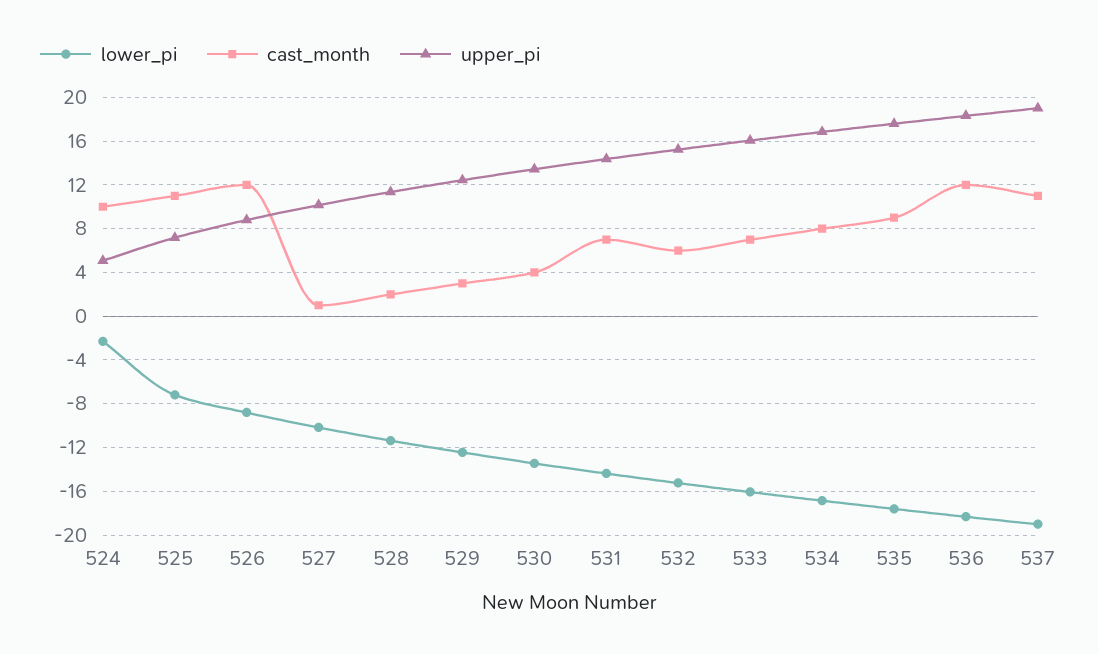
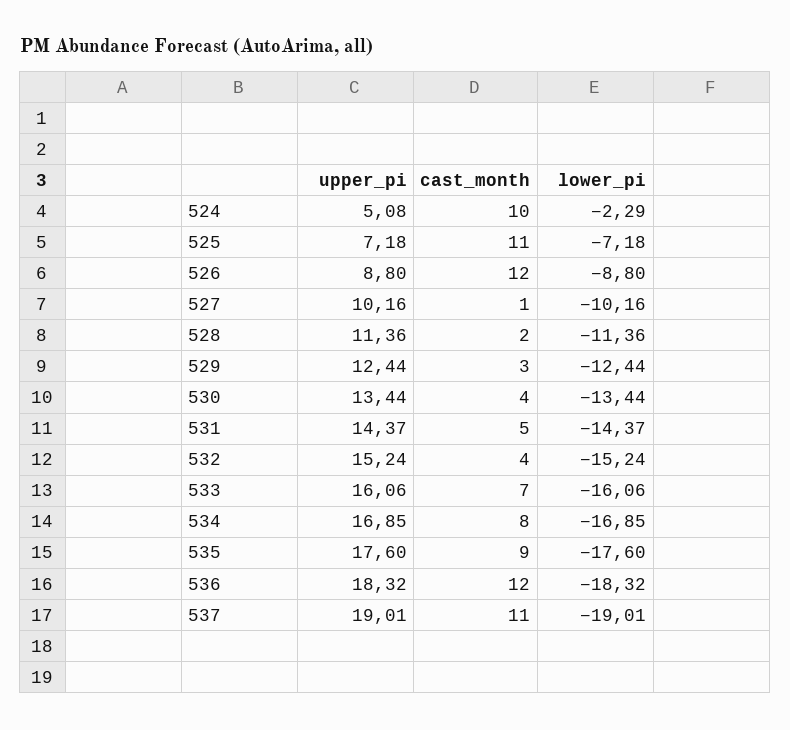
cast_month, 531: 7 -> 5
cast_month, 532: 6 -> 4

